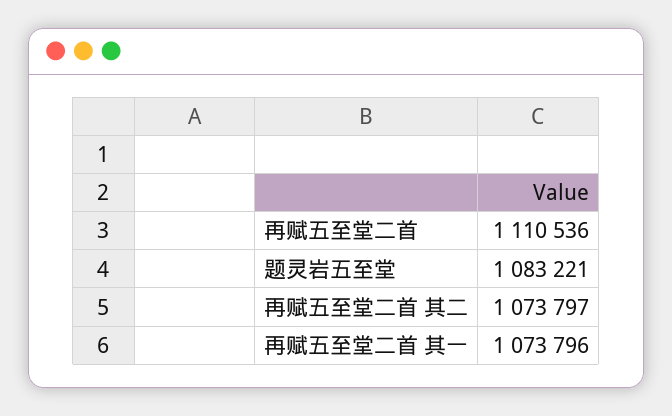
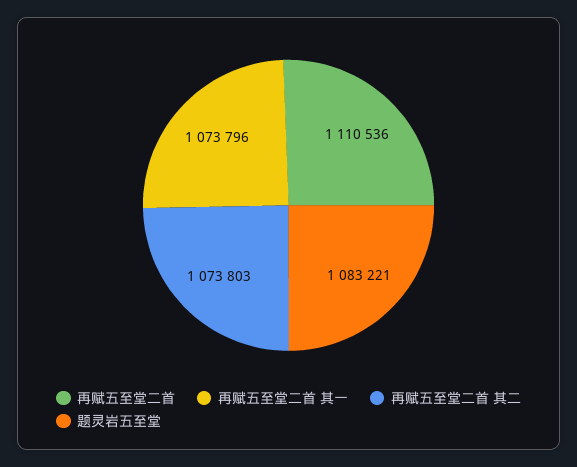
再赋五至堂二首 其二: 1073797 -> 1073803

